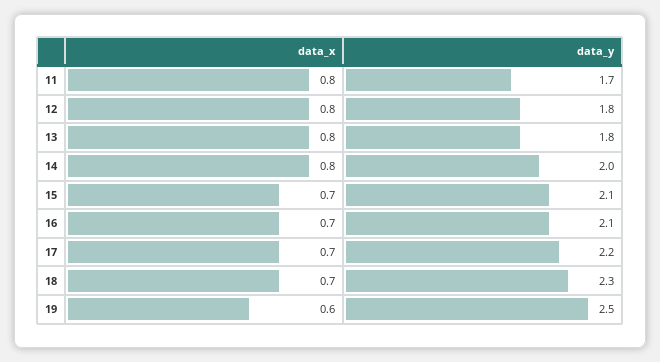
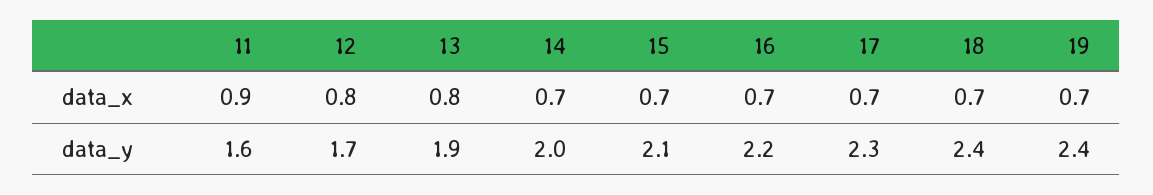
data_x, 11: 0.8 -> 0.9
data_y, 11: 1.7 -> 1.6
data_y, 12: 1.8 -> 1.7
data_y, 13: 1.8 -> 1.9
data_x, 14: 0.8 -> 0.7
data_y, 16: 2.1 -> 2.2
data_y, 17: 2.2 -> 2.3
data_y, 18: 2.3 -> 2.4
data_x, 19: 0.6 -> 0.7
data_y, 19: 2.5 -> 2.4

